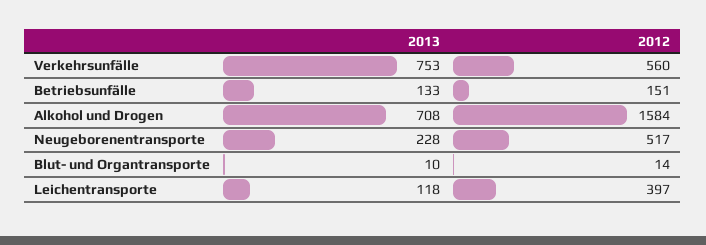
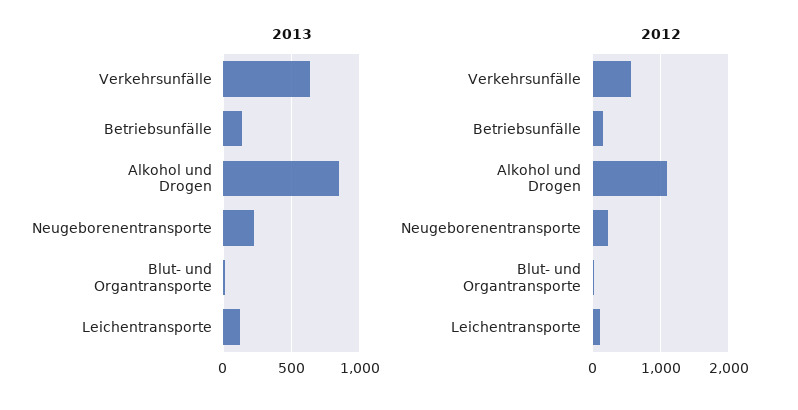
2013, Verkehrsunfälle: 753 -> 650
2013, Alkohol und Drogen: 708 -> 850
2012, Alkohol und Drogen: 1584 -> 1100
2012, Neugeborenentransporte: 517 -> 200
2012, Leichentransporte: 397 -> 100

